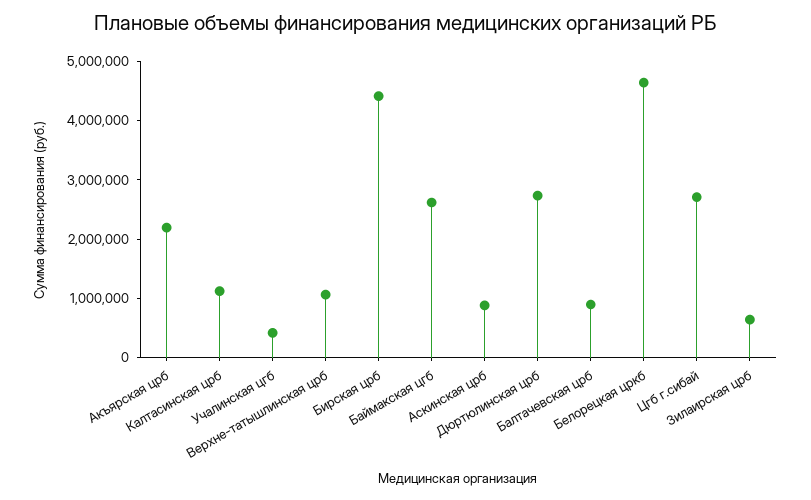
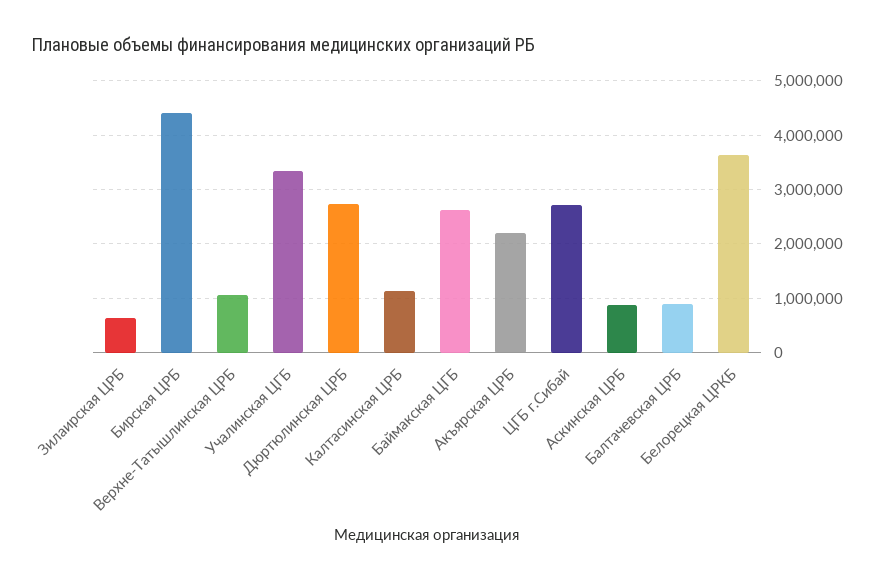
Учалинская цгб: 400000 -> 3400000
Белорецкая цркб: 4600000 -> 3600000

